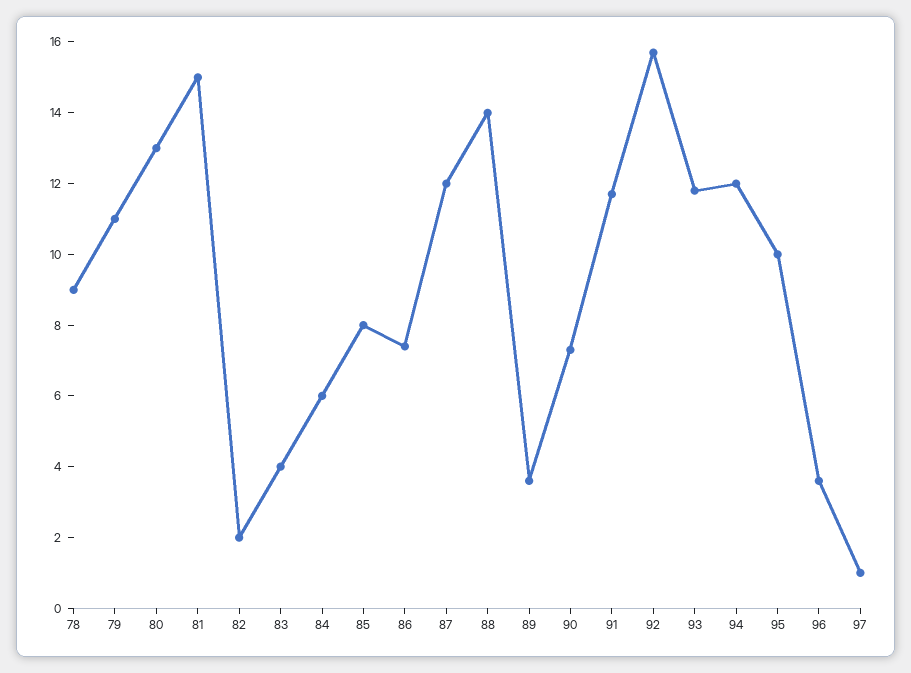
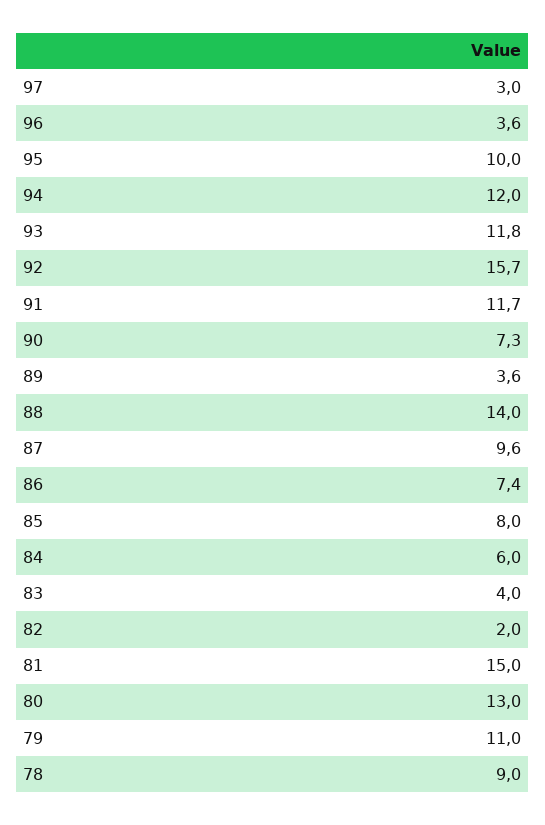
87: 12 -> 9.6
97: 1 -> 3

